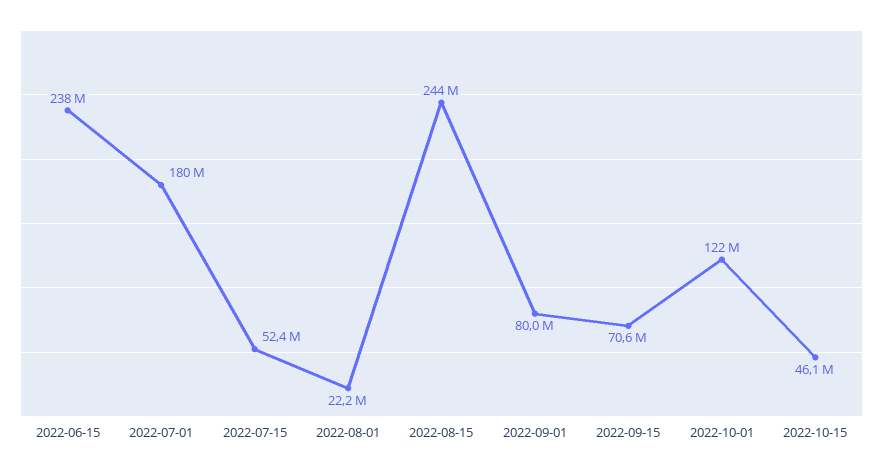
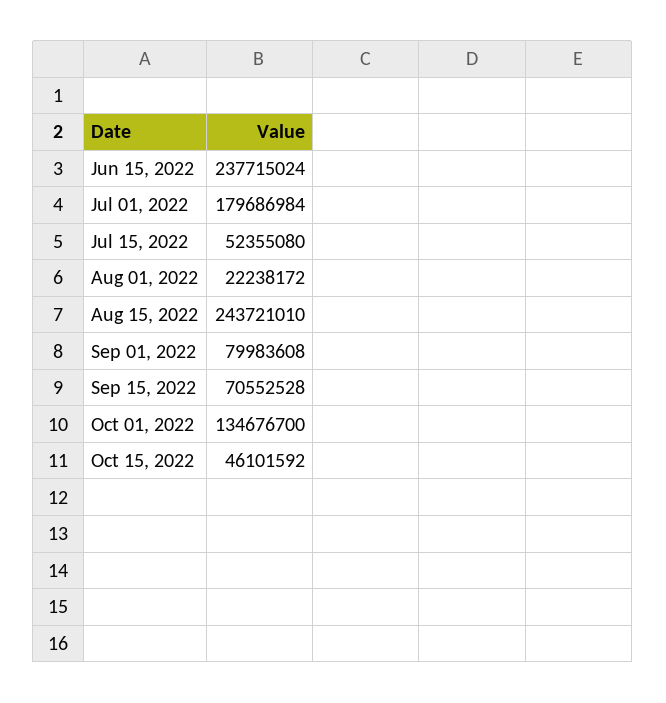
2022-10-01: 122000000 -> 134676700

